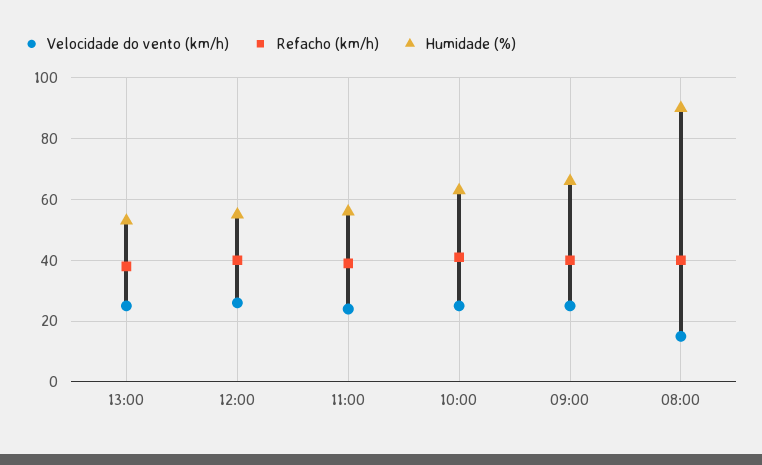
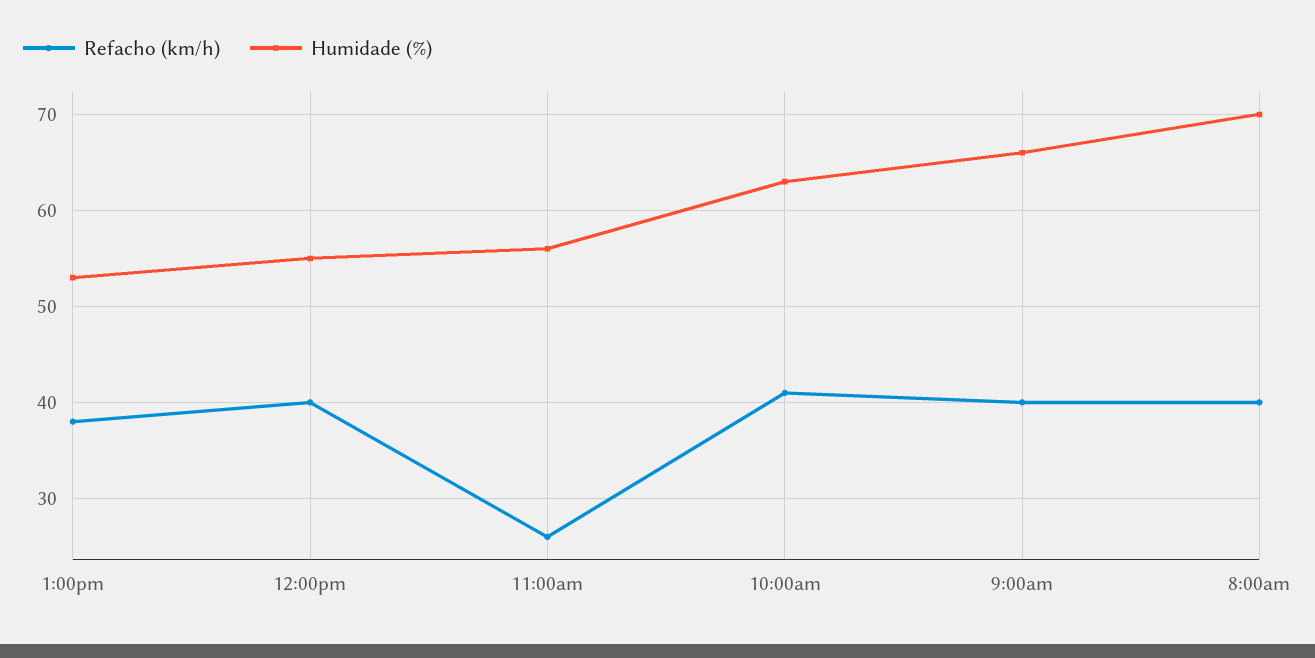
Velocidade do vento (km/h), 13:00: 25 -> none
Velocidade do vento (km/h), 12:00: 25 -> none
Velocidade do vento (km/h), 11:00: 25 -> none
Refacho (km/h), 11:00: 40 -> 26
Velocidade do vento (km/h), 10:00: 25 -> none
Velocidade do vento (km/h), 09:00: 25 -> none
Velocidade do vento (km/h), 08:00: 15 -> none
Humidade (%), 08:00: 90 -> 70

